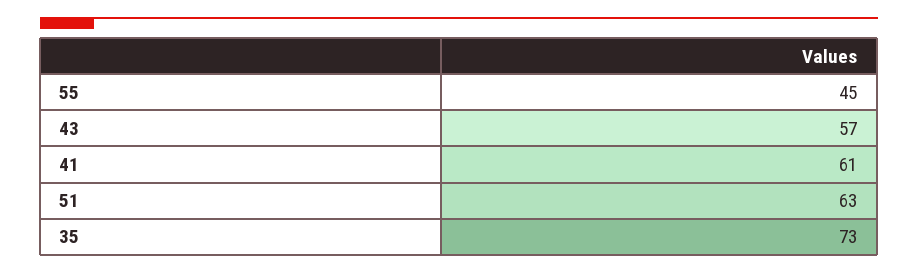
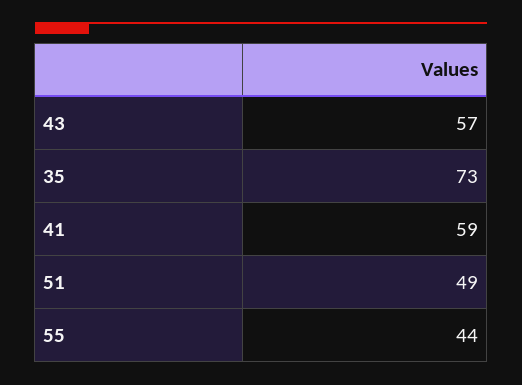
55: 45 -> 44
41: 61 -> 59
51: 63 -> 49

